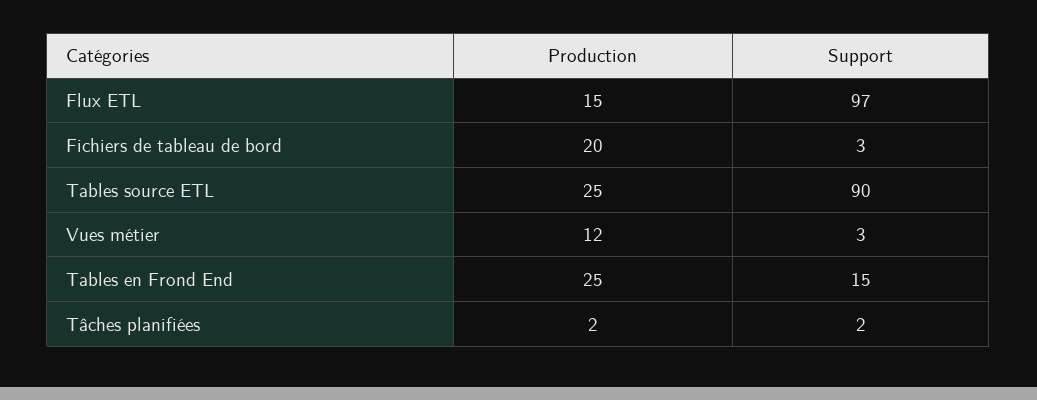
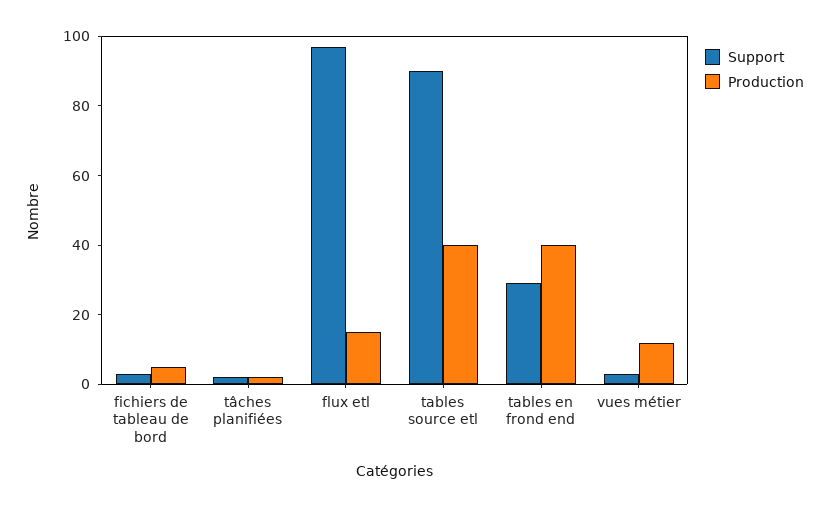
Production, Fichiers de tableau de bord: 20 -> 5
Production, Tables source ETL: 25 -> 40
Production, Tables en Frond End: 25 -> 40
Support, Tables en Frond End: 15 -> 30

